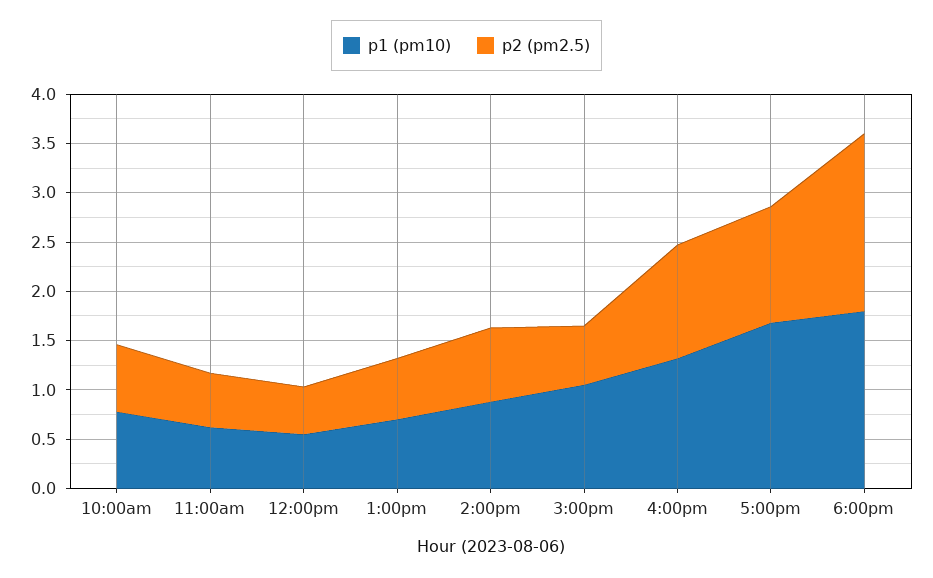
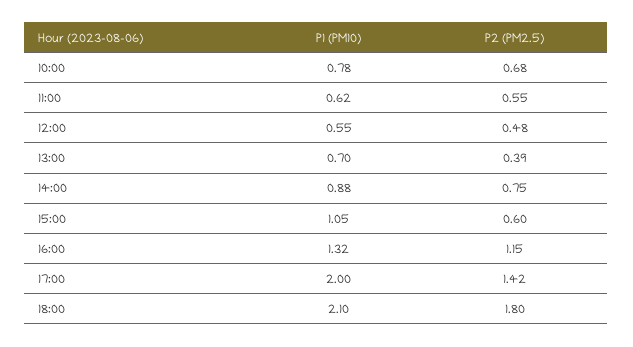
p2 (pm2.5), 1:00pm: 0.6 -> 0.39
p1 (pm10), 5:00pm: 1.7 -> 2
p2 (pm2.5), 5:00pm: 1.2 -> 1.42
p1 (pm10), 6:00pm: 1.8 -> 2.1

